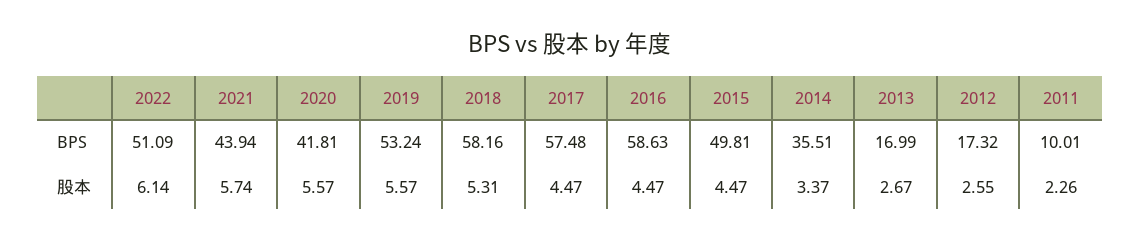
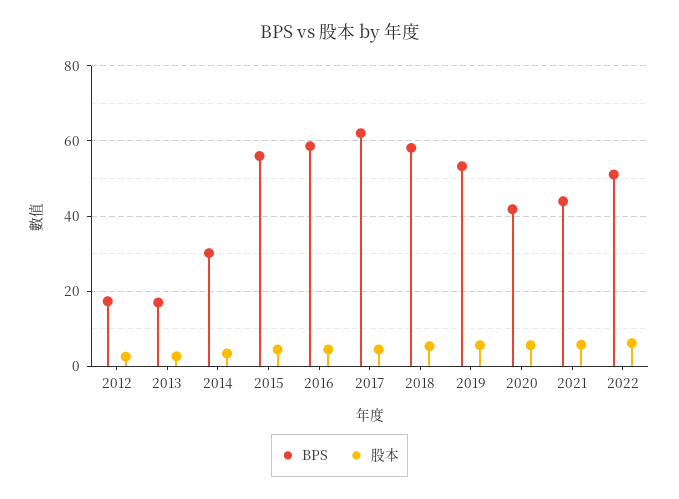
BPS, 2017: 57.48 -> 62
BPS, 2015: 49.81 -> 56
BPS, 2014: 35.51 -> 30
BPS, 2011: 10.01 -> none
股本, 2011: 2.26 -> none

